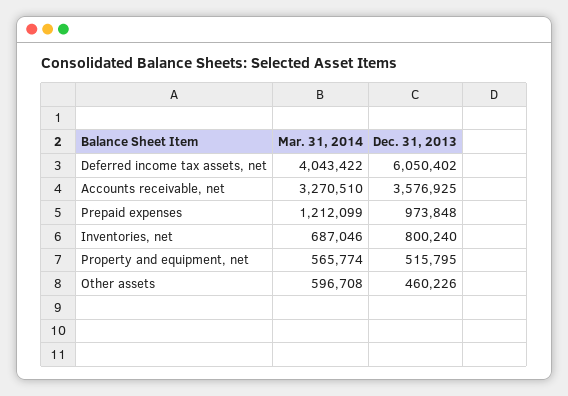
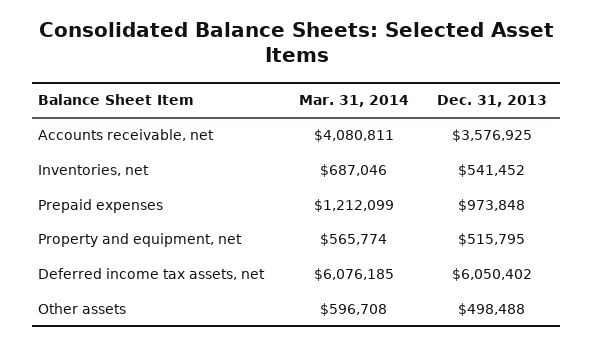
Mar. 31, 2014, Deferred income tax assets, net: 4043422 -> 6076185
Mar. 31, 2014, Accounts receivable, net: 3270510 -> 4080811
Dec. 31, 2013, Inventories, net: 800240 -> 541452
Dec. 31, 2013, Other assets: 460226 -> 498488

